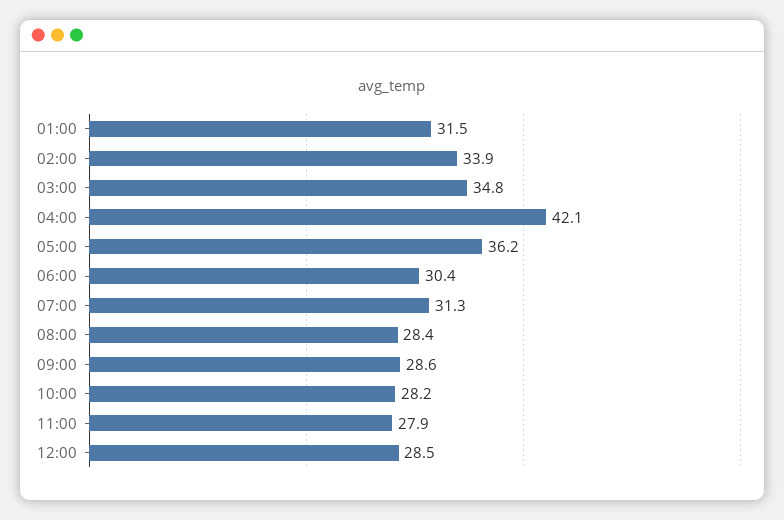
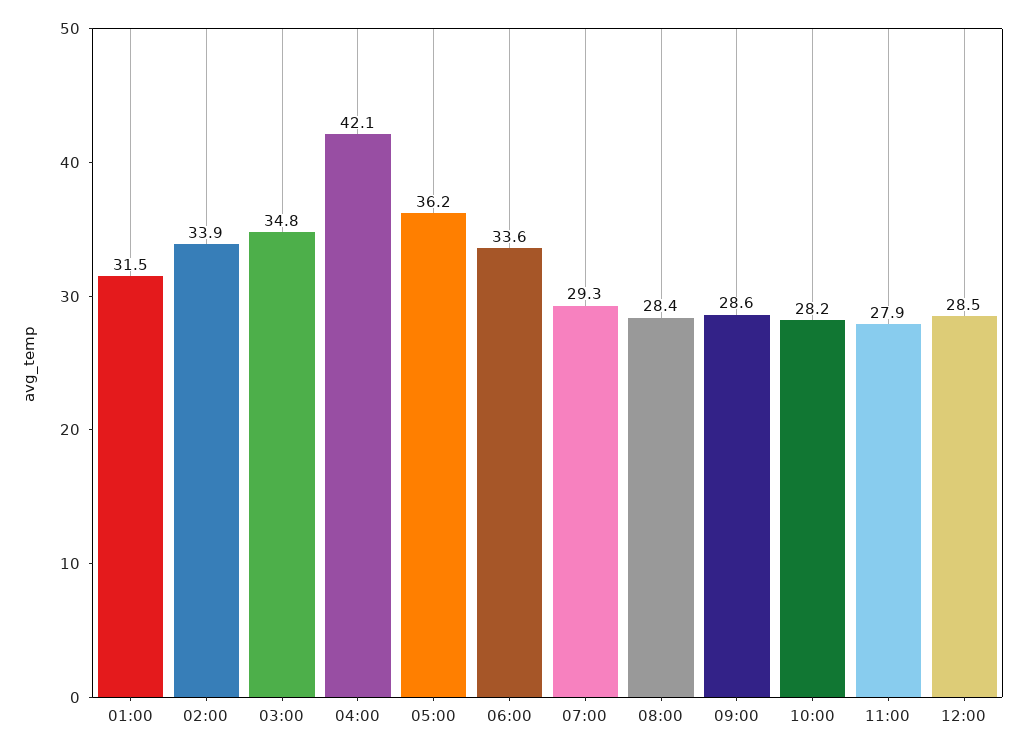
06:00: 30.4 -> 33.6
07:00: 31.3 -> 29.3

